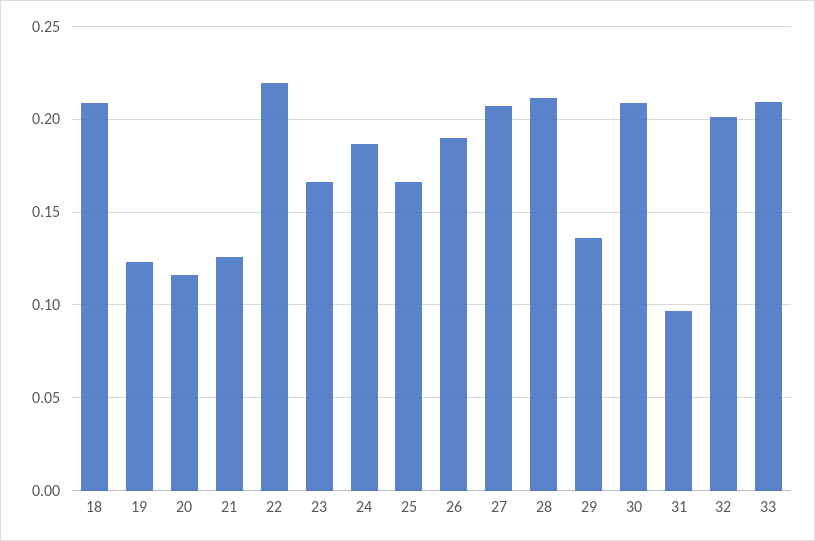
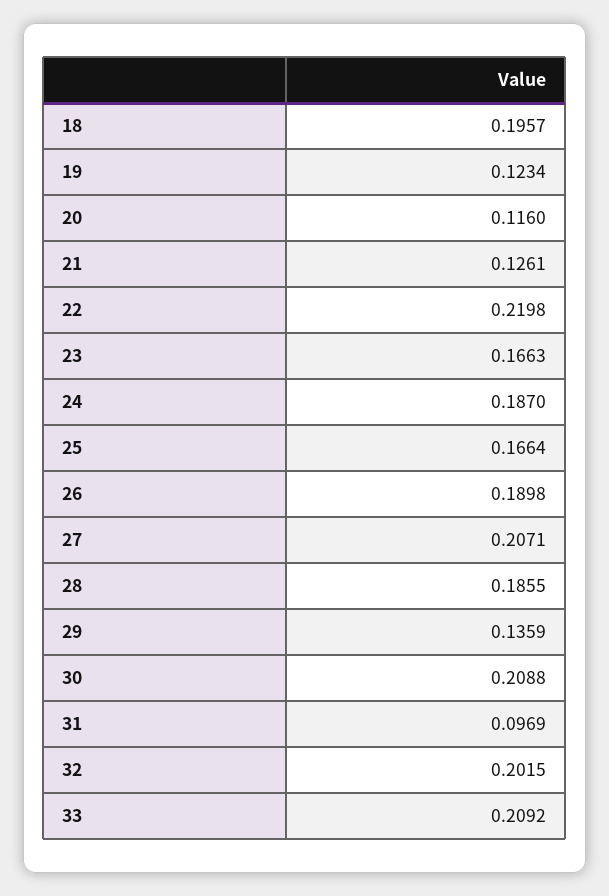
18: 0.21 -> 0.1957
28: 0.21 -> 0.1855

